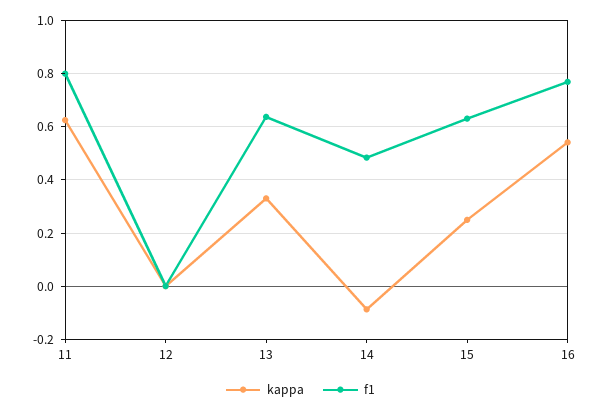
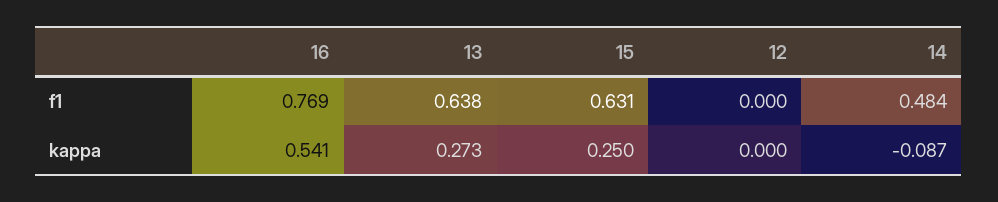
kappa, 11: 0.625 -> none
f1, 11: 0.8 -> none
kappa, 13: 0.325 -> 0.273

